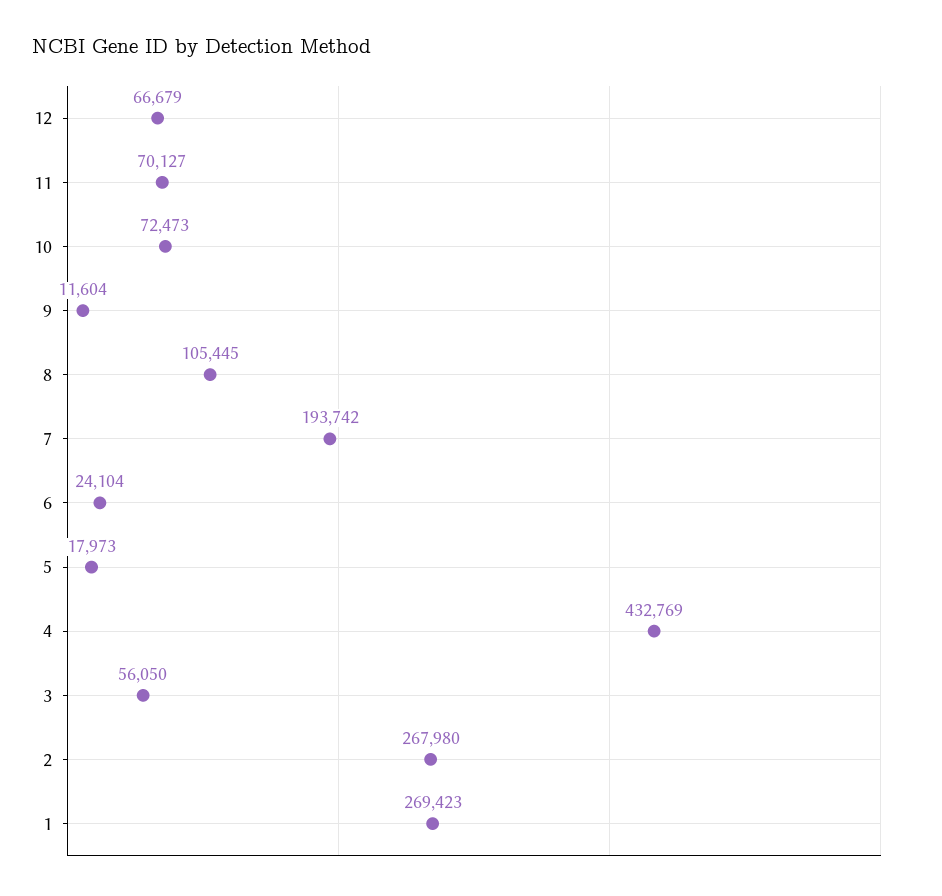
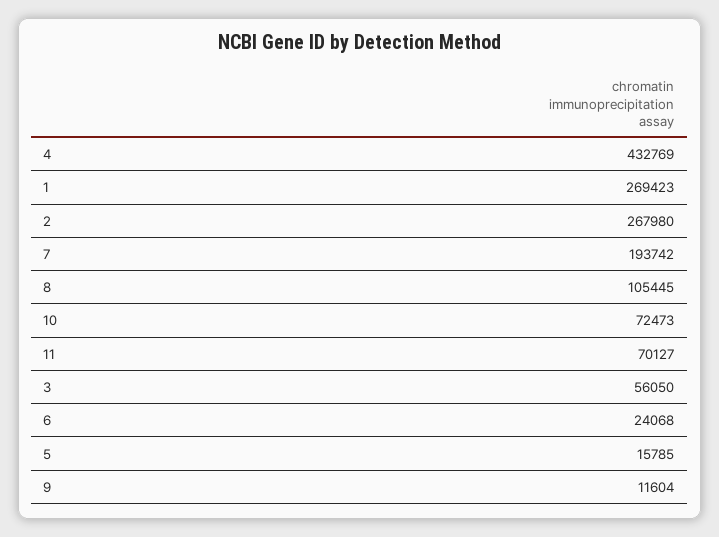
12: 66679 -> none
6: 24104 -> 24068
5: 17973 -> 15785

